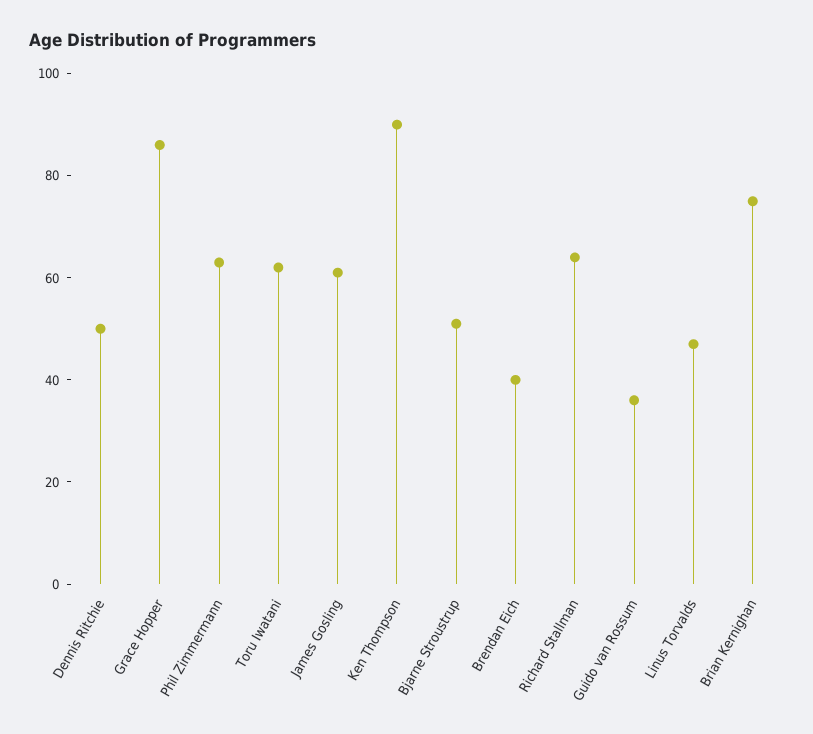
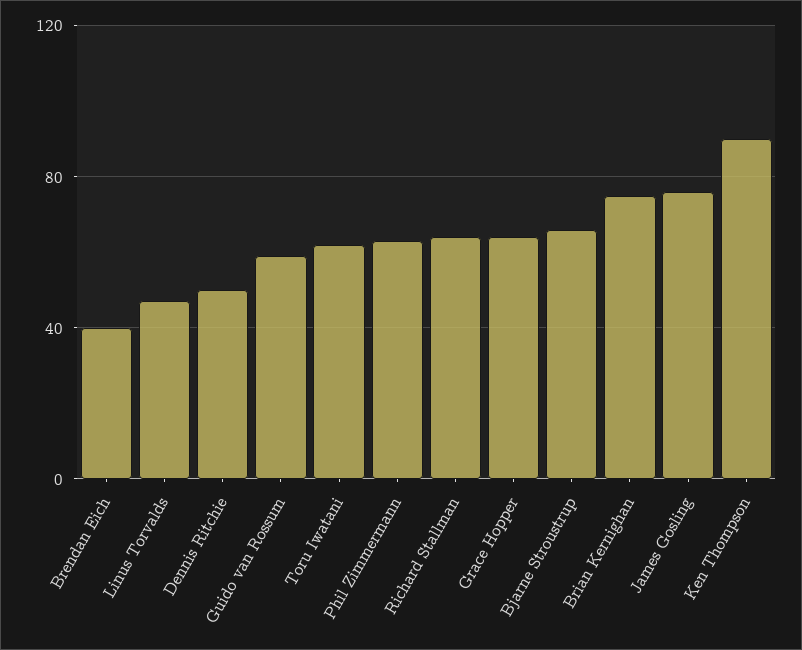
Grace Hopper: 85 -> 65
James Gosling: 60 -> 75
Bjarne Stroustrup: 50 -> 65
Guido van Rossum: 35 -> 60

